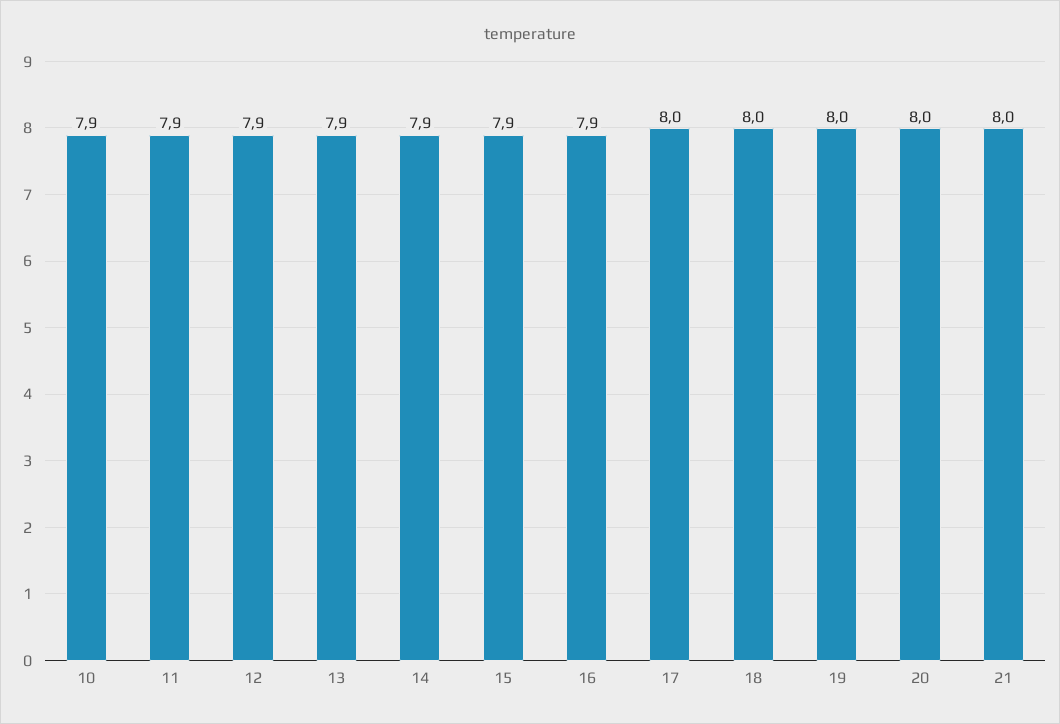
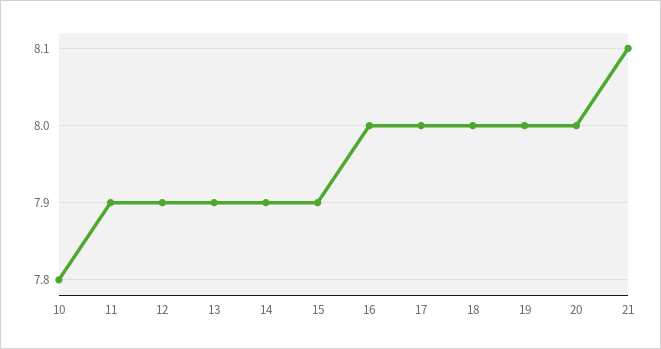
10: 7.9 -> 7.8
16: 7.9 -> 8
21: 8 -> 8.1

